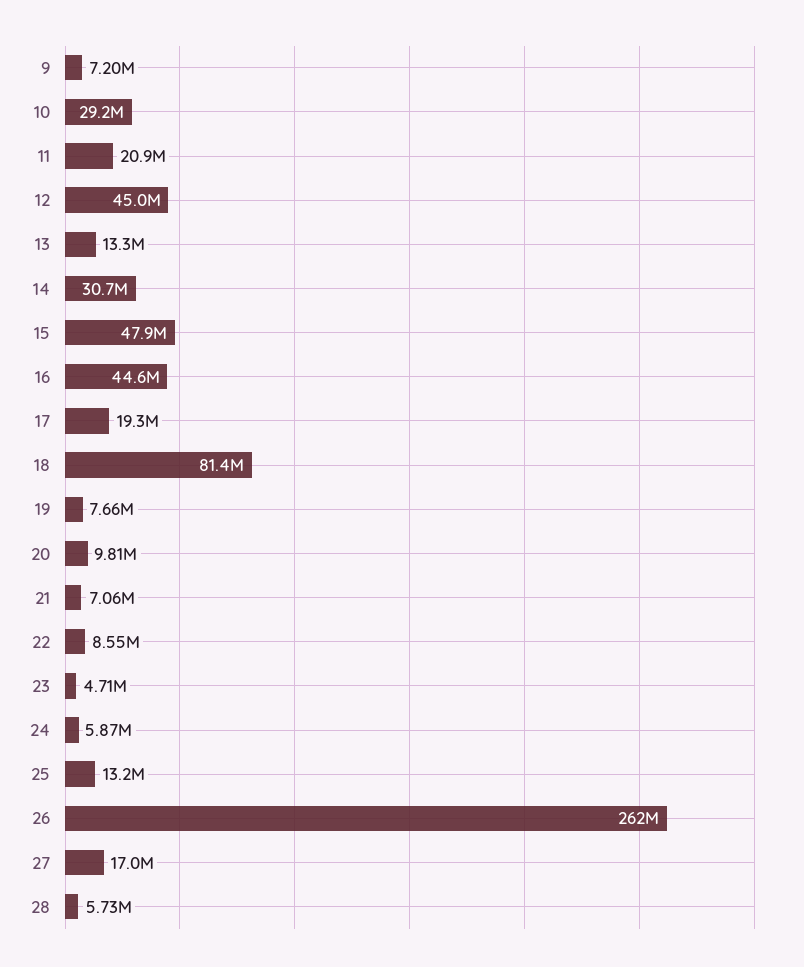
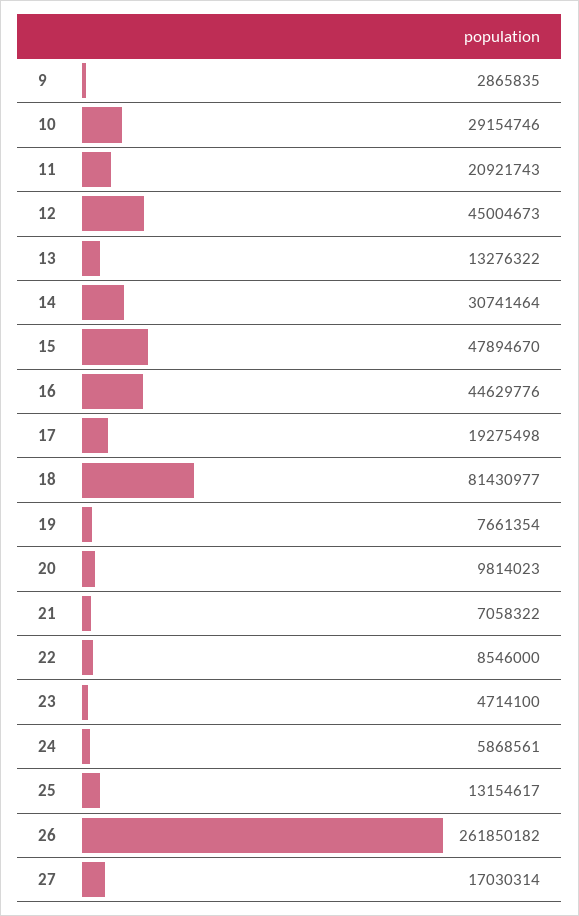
9: 7200000 -> 2865835
28: 5730000 -> none

